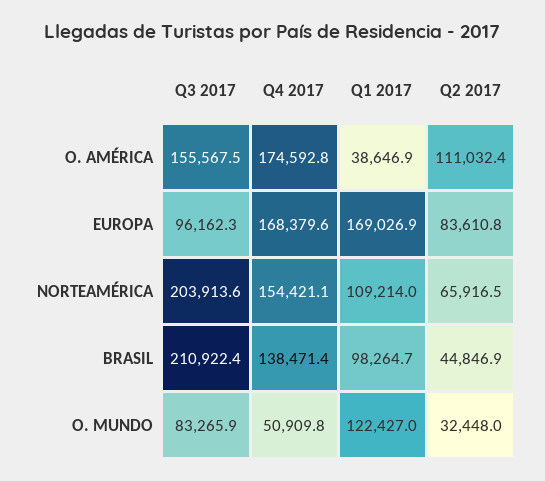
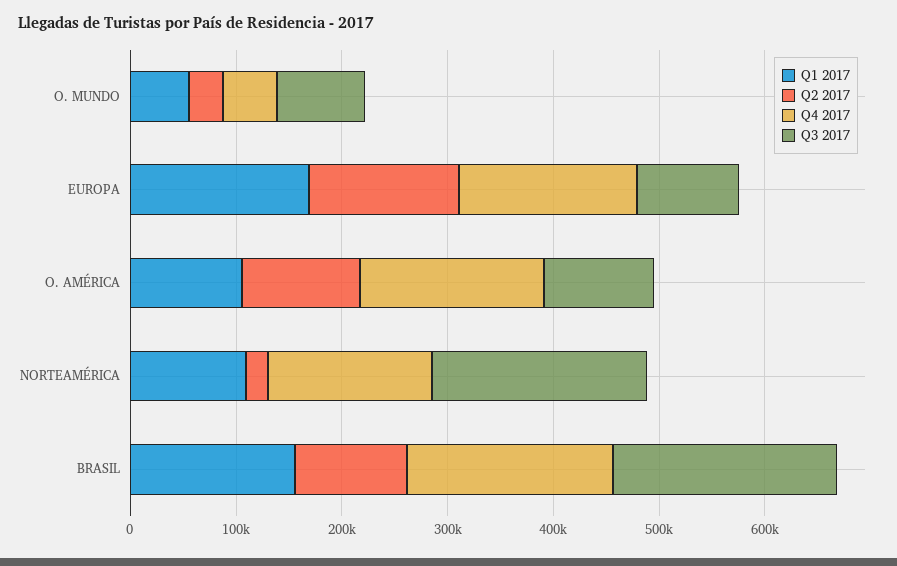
Q3 2017, O. AMÉRICA: 155567.5 -> 100000
Q1 2017, O. AMÉRICA: 38646.9 -> 100000
Q2 2017, EUROPA: 83610.8 -> 140000
Q2 2017, NORTEAMÉRICA: 65916.5 -> 20000
Q4 2017, BRASIL: 138471.4 -> 200000
Q1 2017, BRASIL: 98264.7 -> 160000
Q2 2017, BRASIL: 44846.9 -> 100000
Q1 2017, O. MUNDO: 122427 -> 60000

